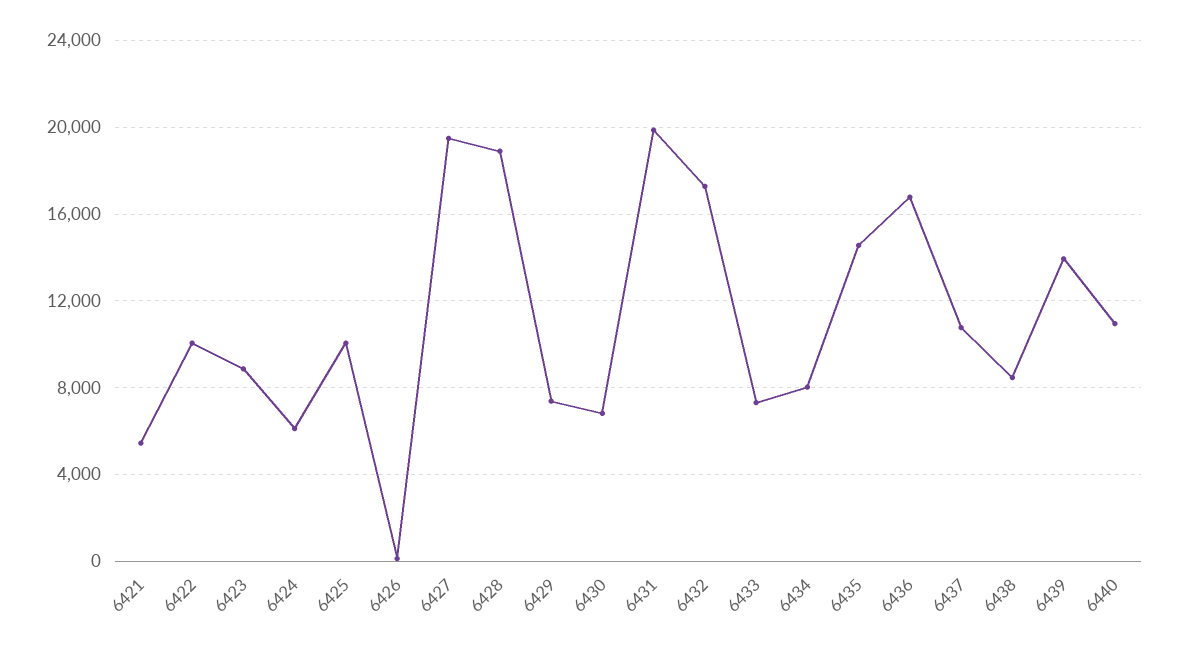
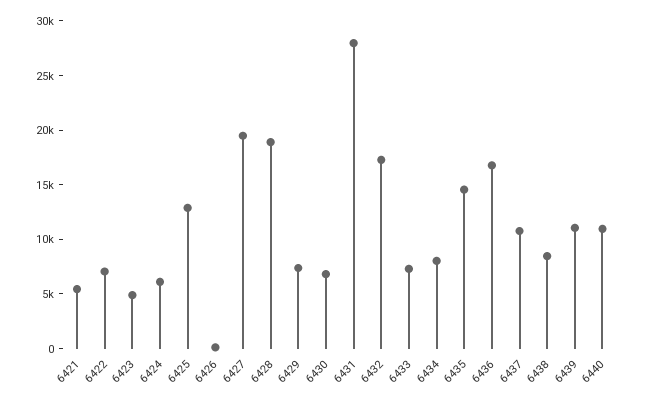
6422: 10000 -> 7000
6423: 9000 -> 5000
6425: 10000 -> 13000
6431: 20000 -> 28000
6439: 14000 -> 11000

